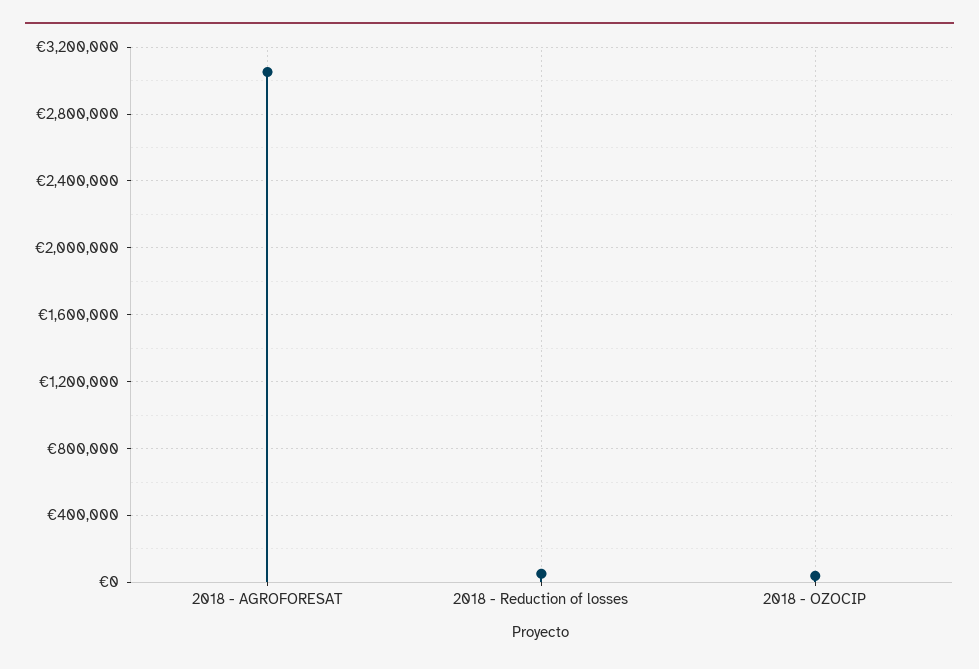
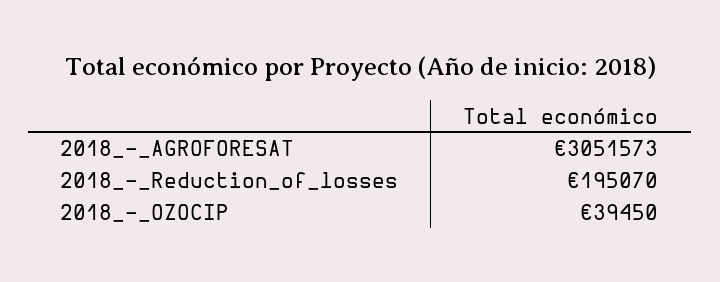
2018 - Reduction of losses: 50000 -> 195070

